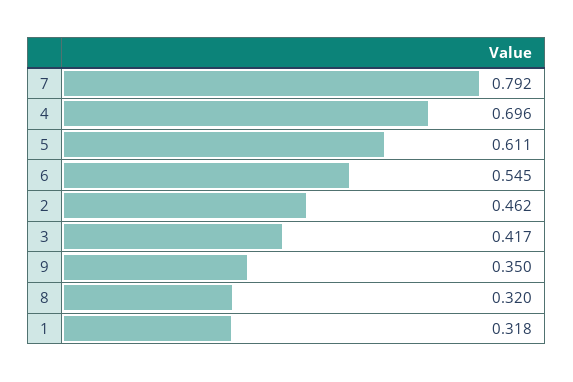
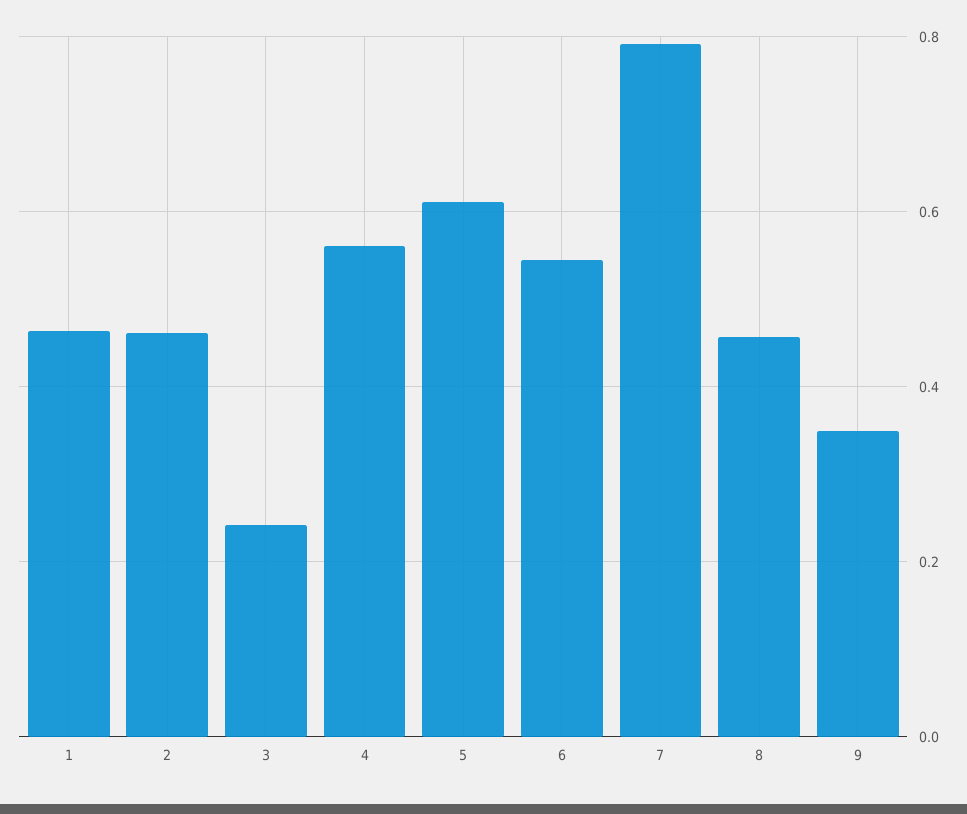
4: 0.696 -> 0.56
3: 0.417 -> 0.24
8: 0.32 -> 0.46
1: 0.318 -> 0.46

